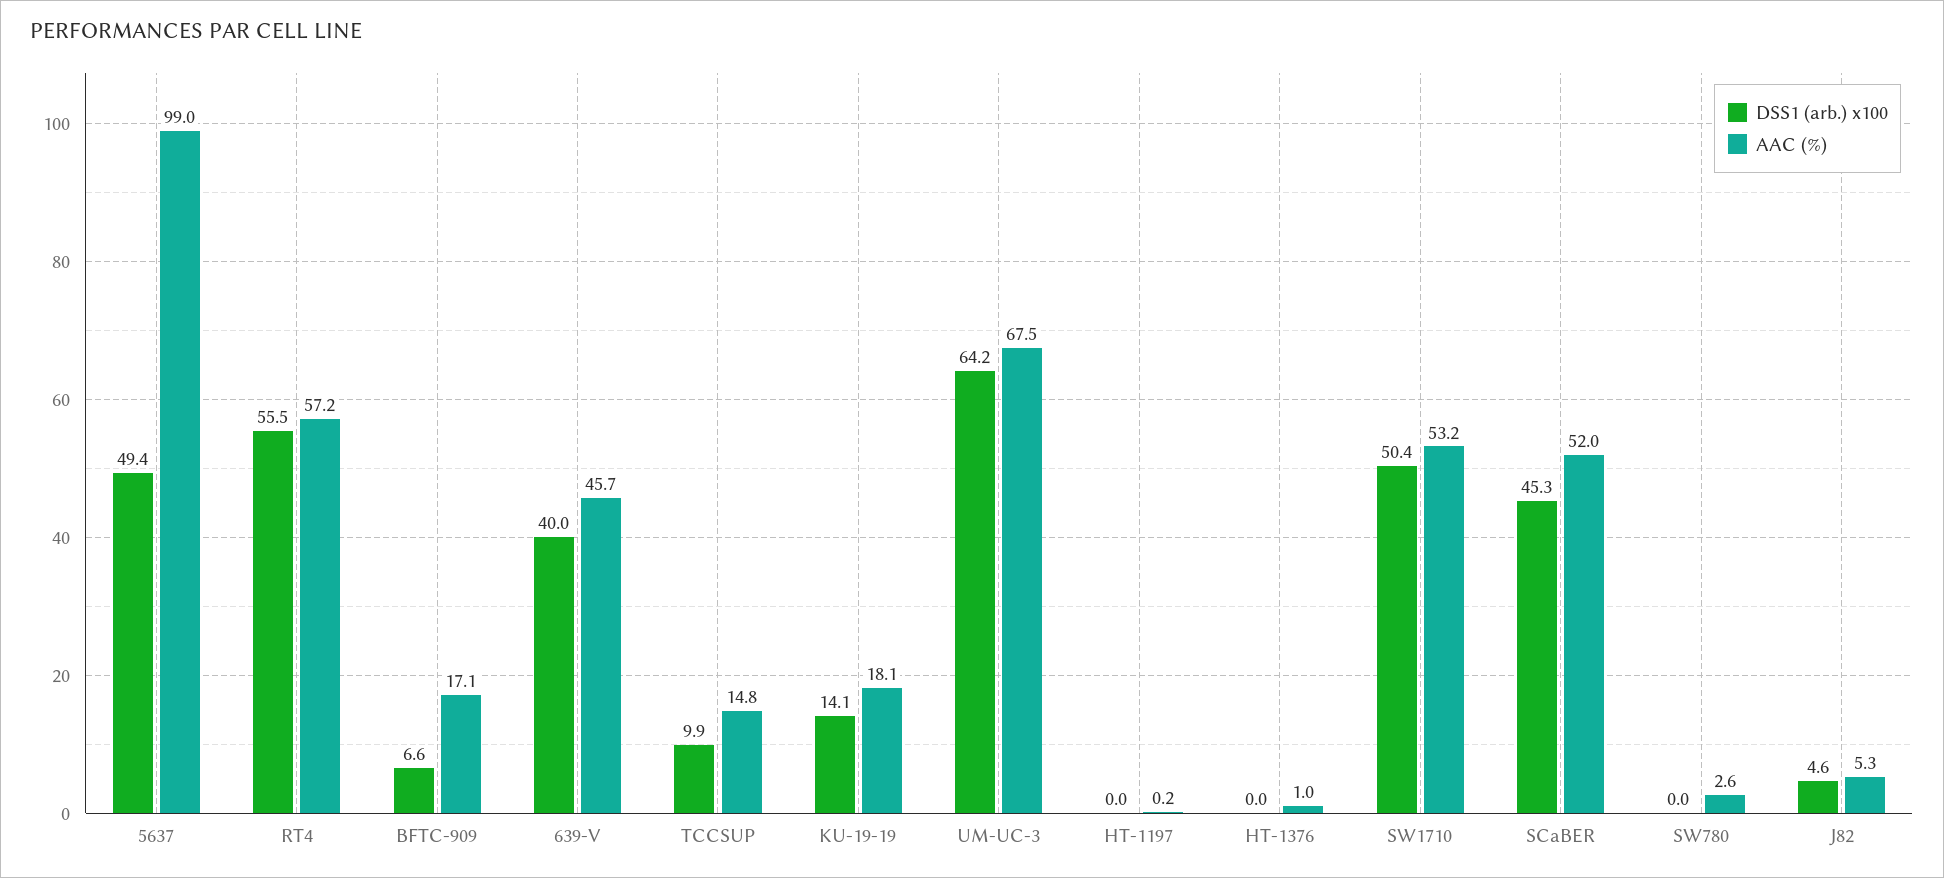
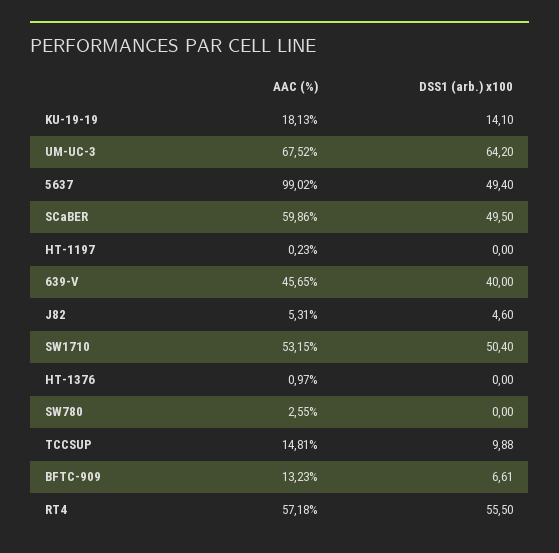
AAC (%), BFTC-909: 17.1 -> 13.23
DSS1 (arb.) x100, SCaBER: 45.3 -> 49.5
AAC (%), SCaBER: 52 -> 59.86

